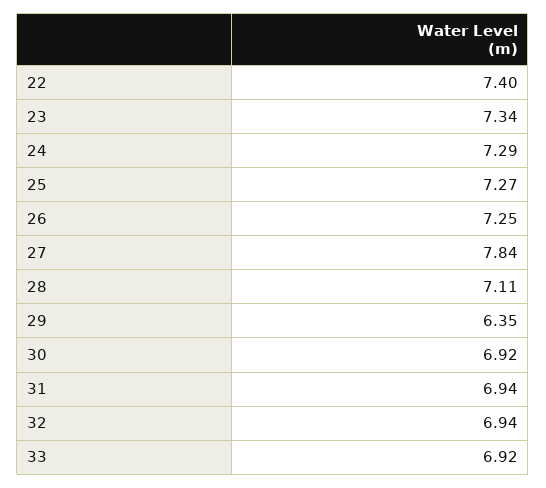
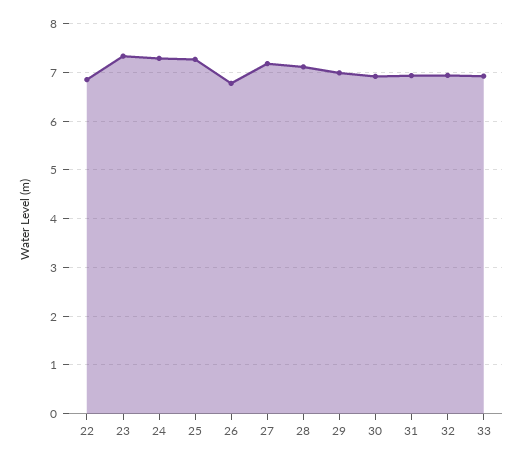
22: 7.4 -> 6.8
26: 7.25 -> 6.8
27: 7.84 -> 7.2
29: 6.35 -> 7

